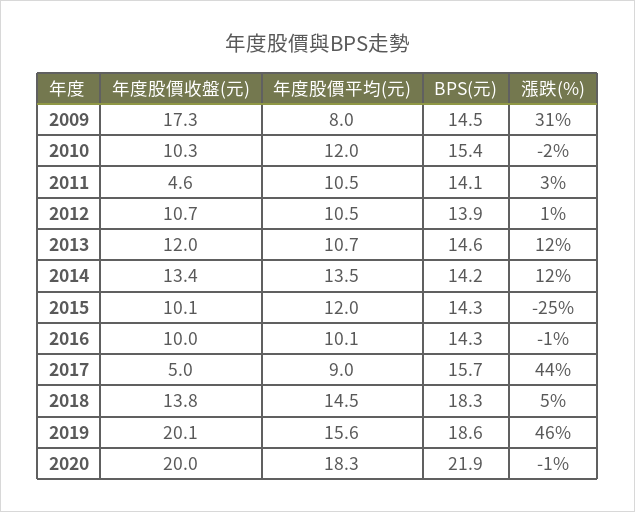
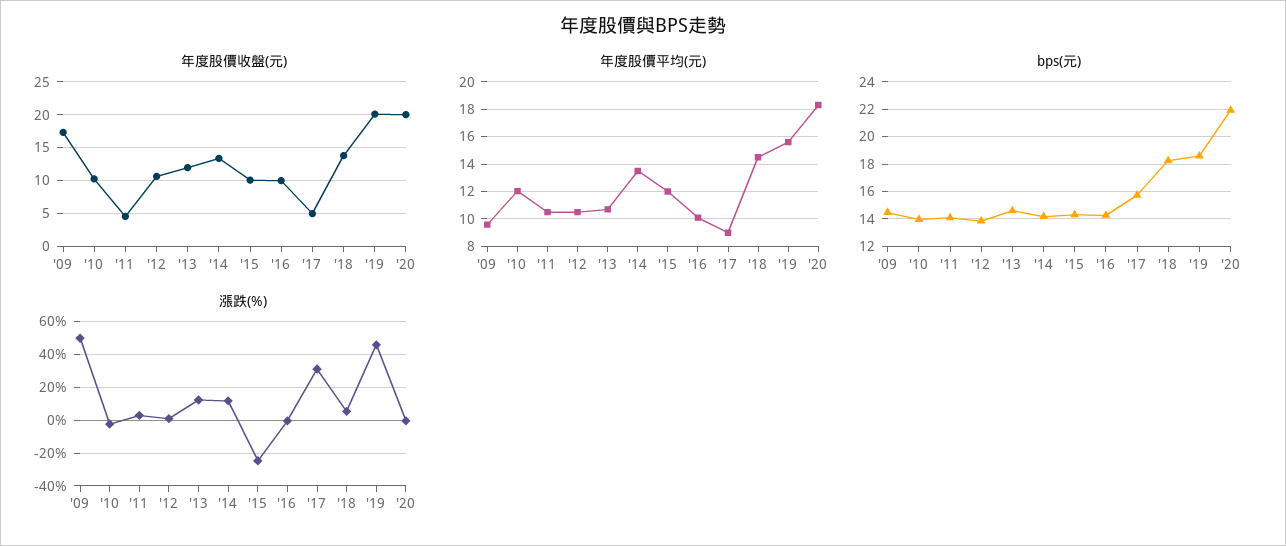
年度股價平均(元), 2009: 8 -> 9.5
漲跌(%), 2009: 31 -> 50
BPS(元), 2010: 15.4 -> 14
漲跌(%), 2017: 44 -> 30

